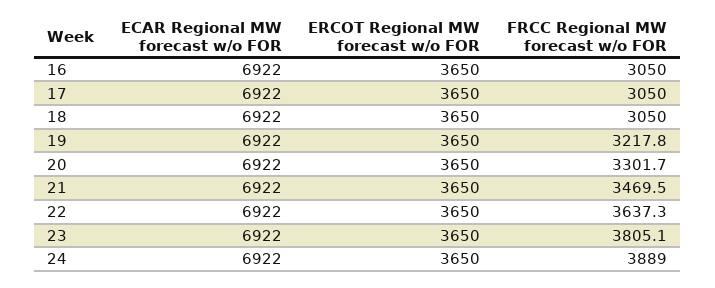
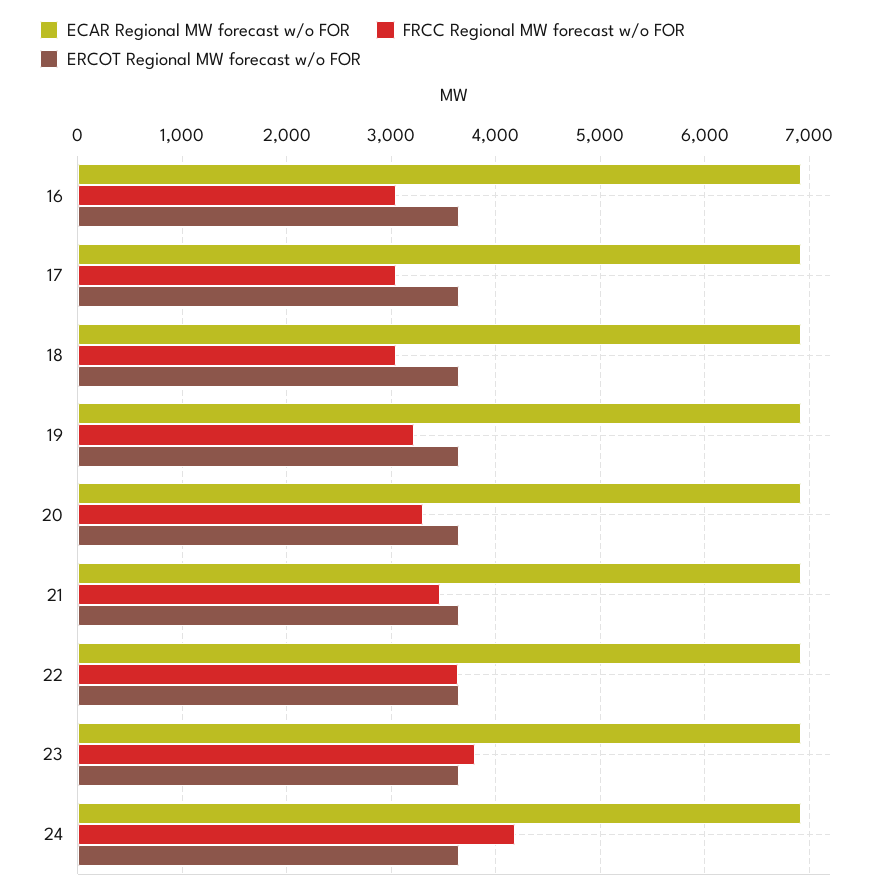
FRCC Regional MW forecast w/o FOR, 24: 3889 -> 4200

